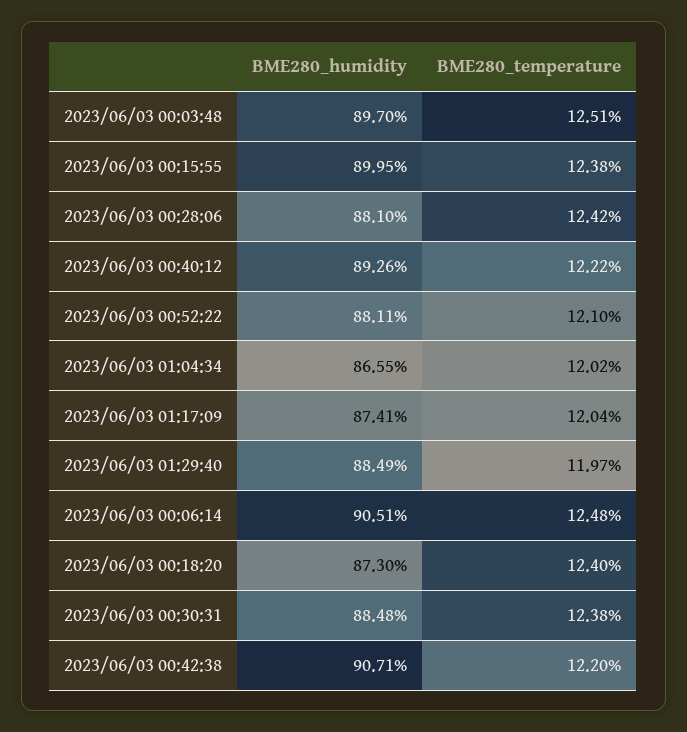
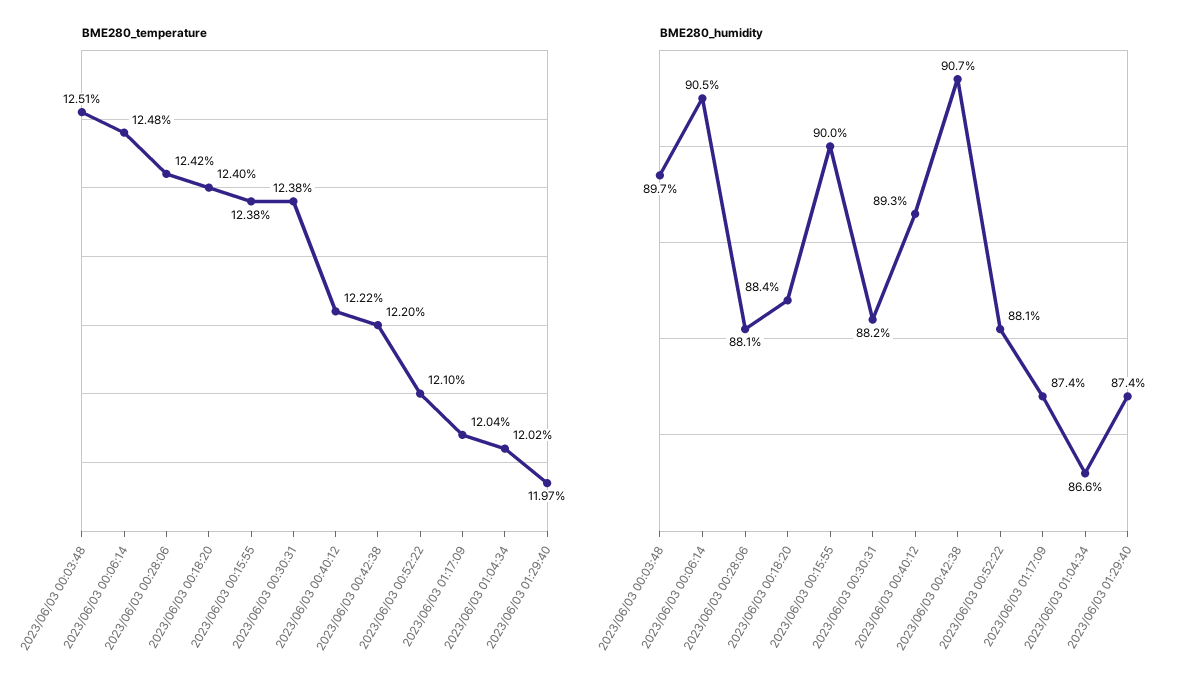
BME280_humidity, 2023/06/03 01:29:40: 88.49 -> 87.4
BME280_humidity, 2023/06/03 00:18:20: 87.3 -> 88.4
BME280_humidity, 2023/06/03 00:30:31: 88.48 -> 88.2

